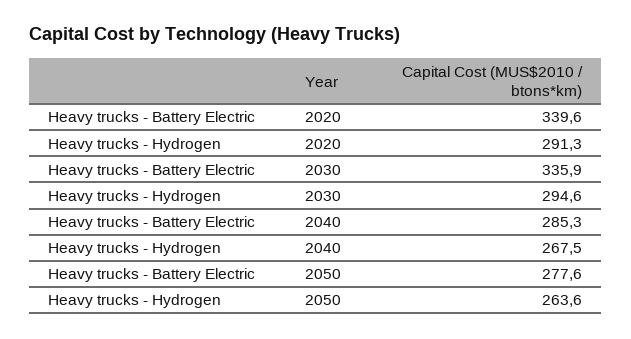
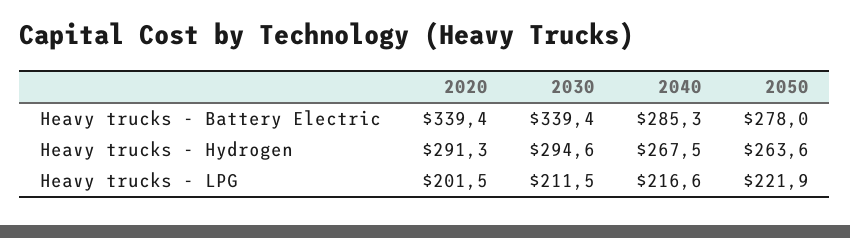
Heavy trucks - Battery Electric, 2020: 339.6 -> 339.4
Heavy trucks - Battery Electric, 2030: 335.9 -> 339.4
Heavy trucks - Battery Electric, 2050: 277.6 -> 278
Heavy trucks - LPG, 2020: none -> 201.5
Heavy trucks - LPG, 2030: none -> 211.5
Heavy trucks - LPG, 2040: none -> 216.6
Heavy trucks - LPG, 2050: none -> 221.9

